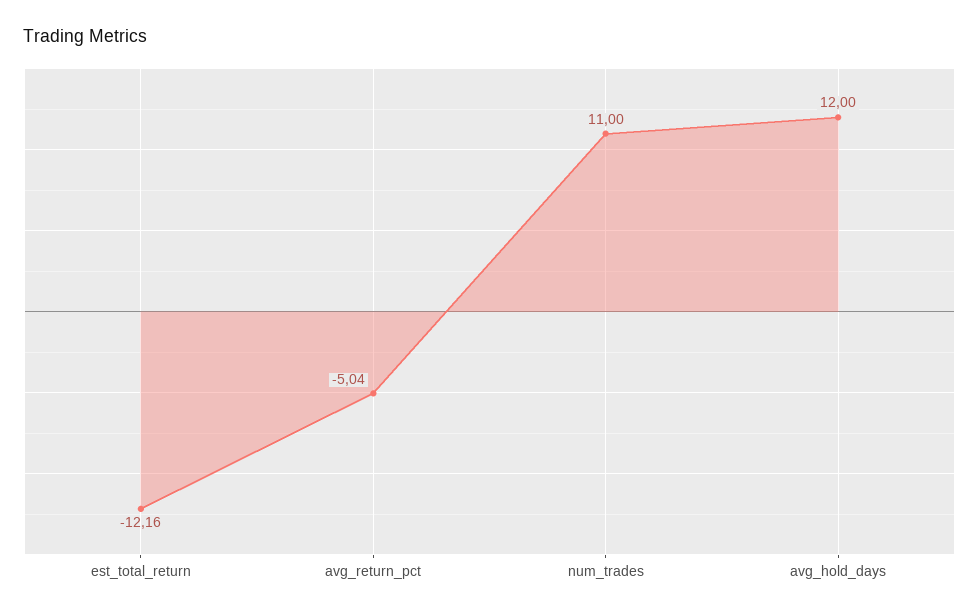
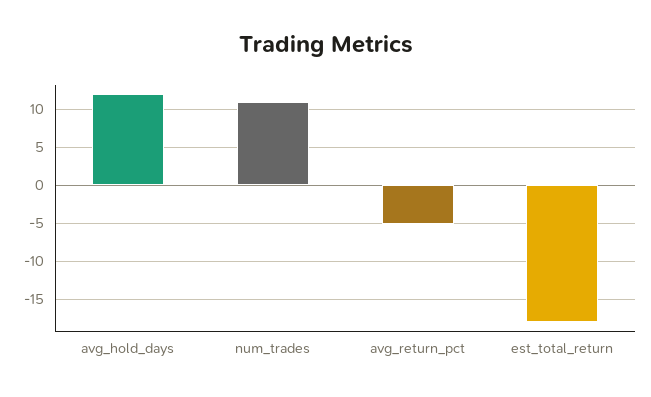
est_total_return: -12.16 -> -18

